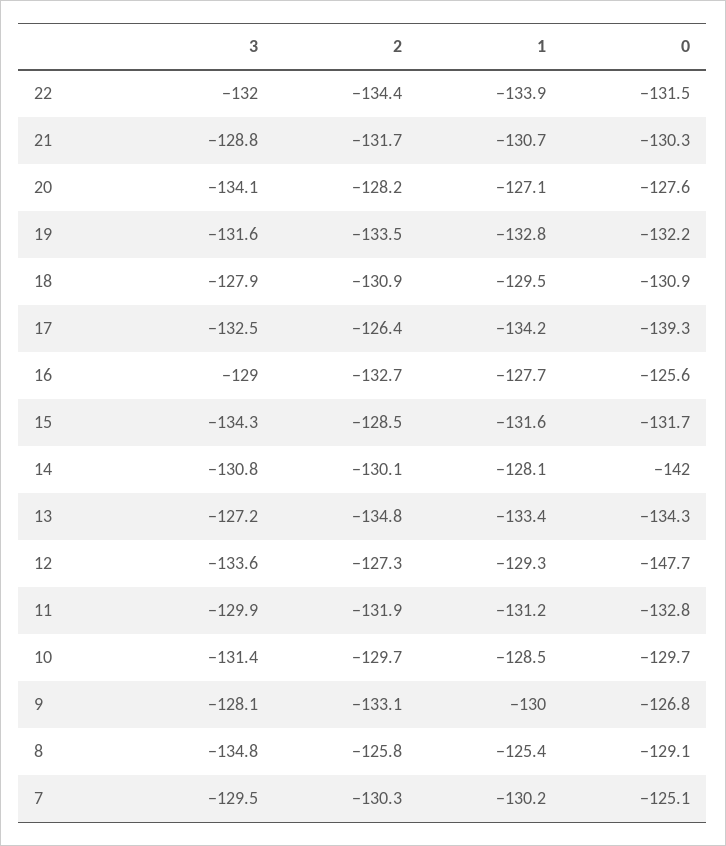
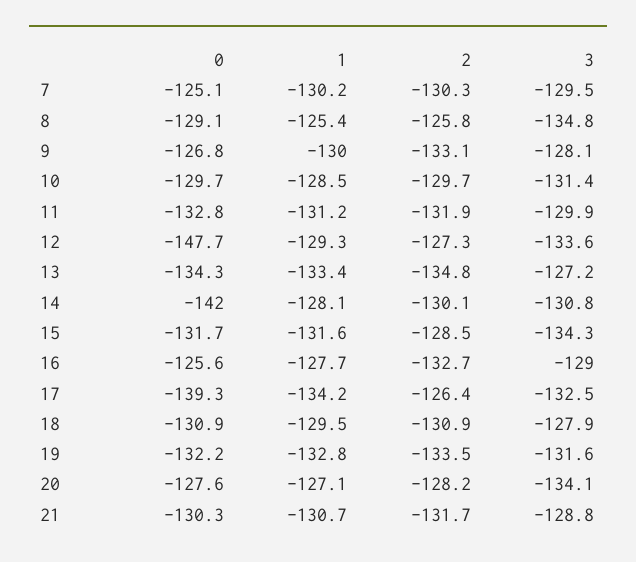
3, 22: -132 -> none
2, 22: -134.4 -> none
1, 22: -133.9 -> none
0, 22: -131.5 -> none

